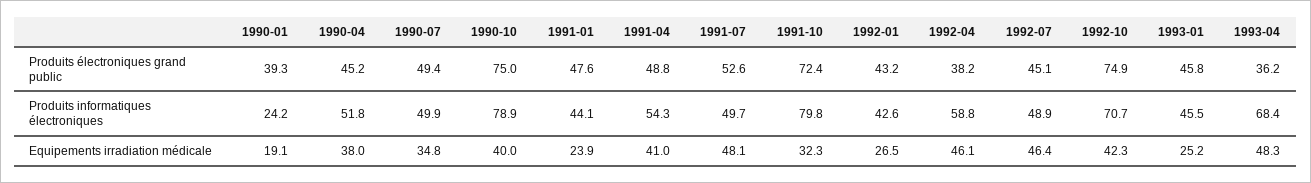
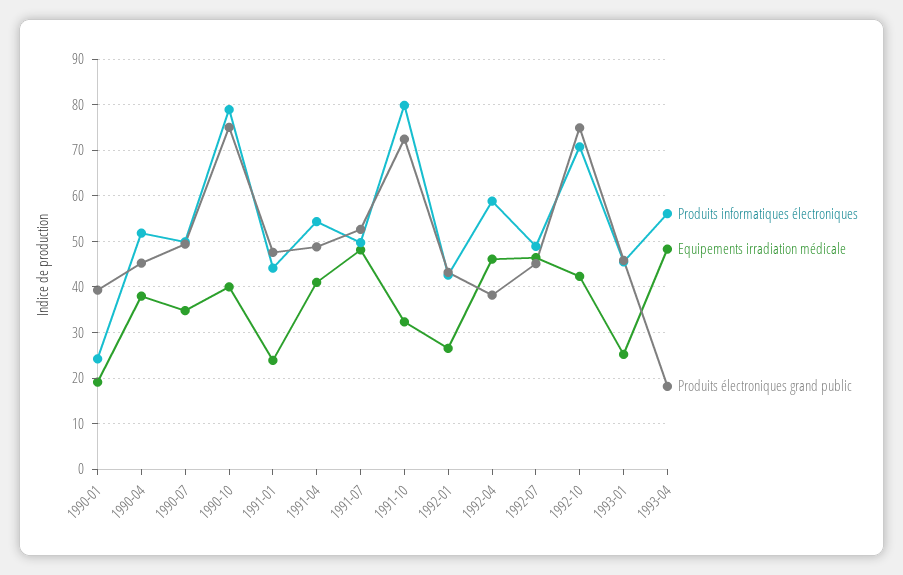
Produits électroniques grand public, 1993-04: 36.2 -> 18
Produits informatiques électroniques, 1993-04: 68.4 -> 56

